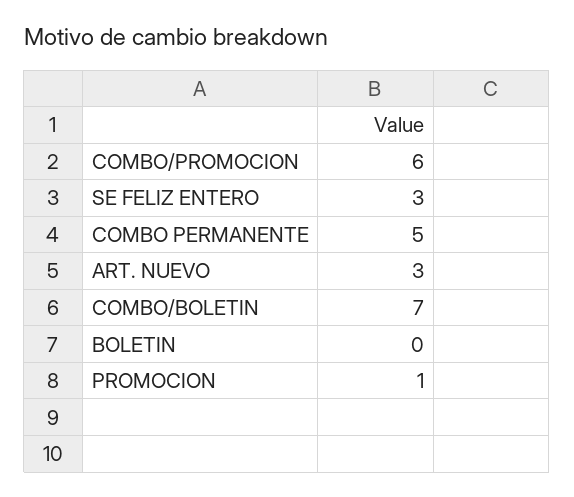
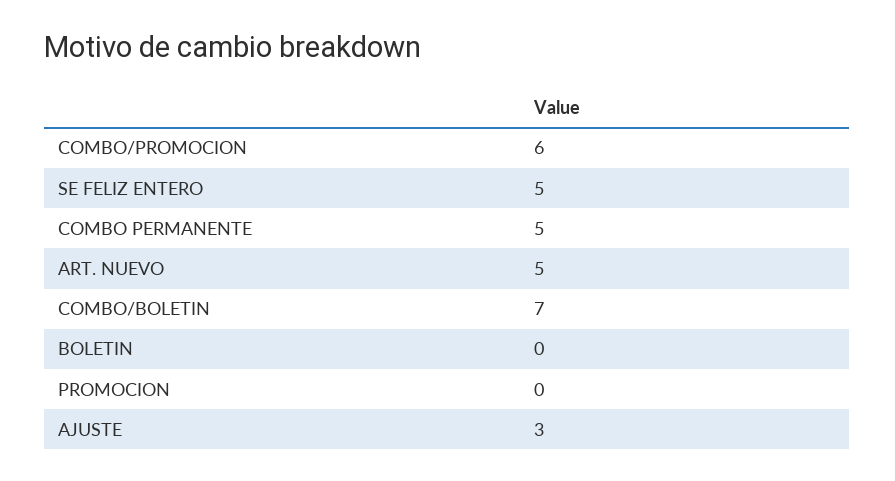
SE FELIZ ENTERO: 3 -> 5
ART. NUEVO: 3 -> 5
PROMOCION: 1 -> 0
AJUSTE: none -> 3

